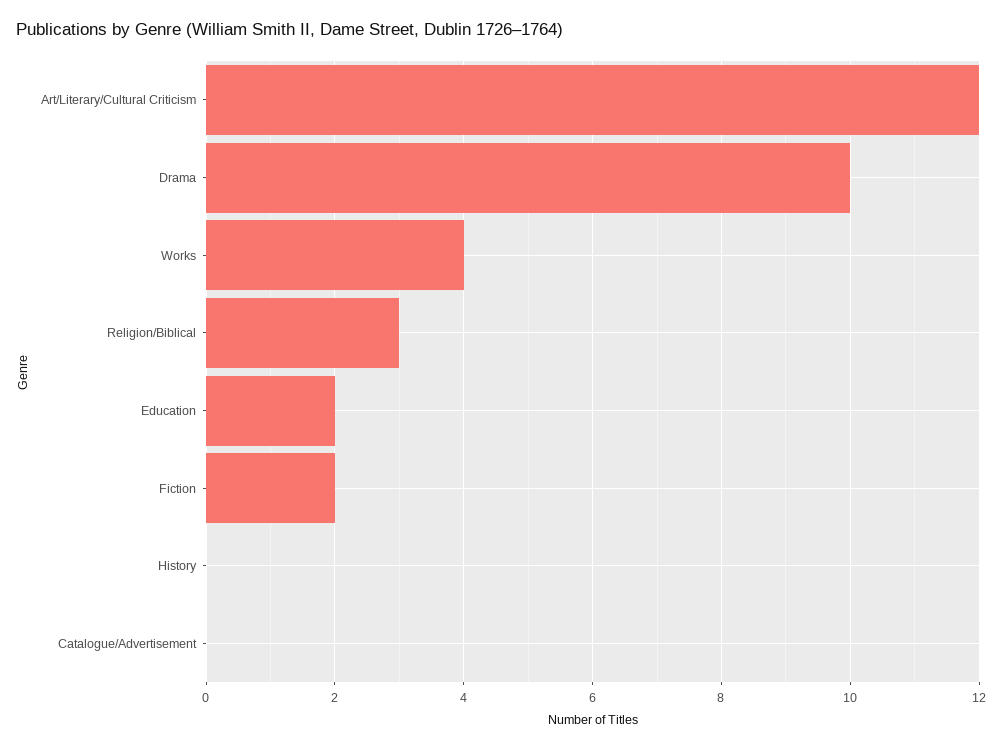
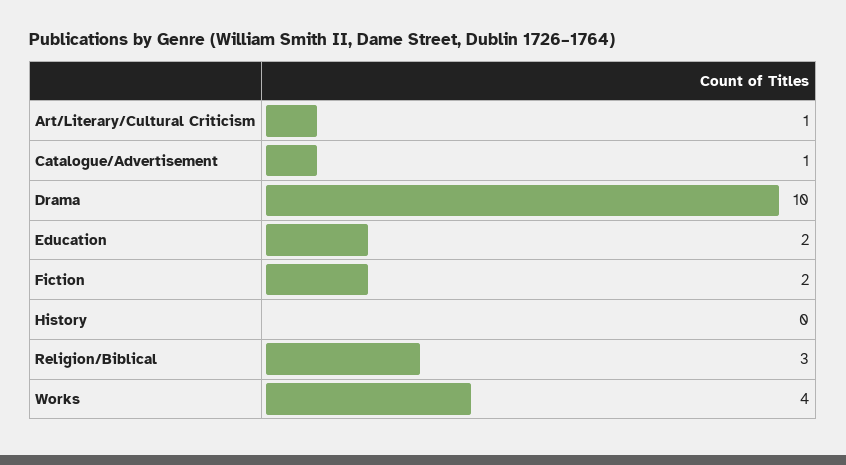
Art/Literary/Cultural Criticism: 12 -> 1
Catalogue/Advertisement: 0 -> 1

